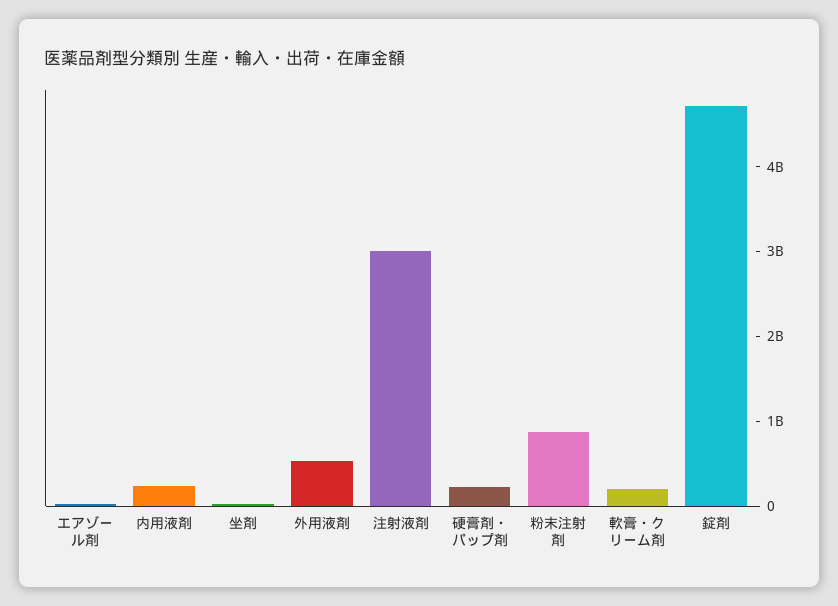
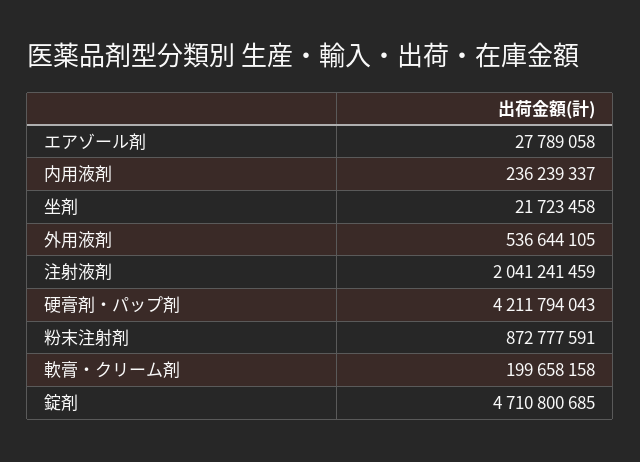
注射液剤: 3000000000 -> 2041241459
硬膏剤・パップ剤: 200000000 -> 4211794043

